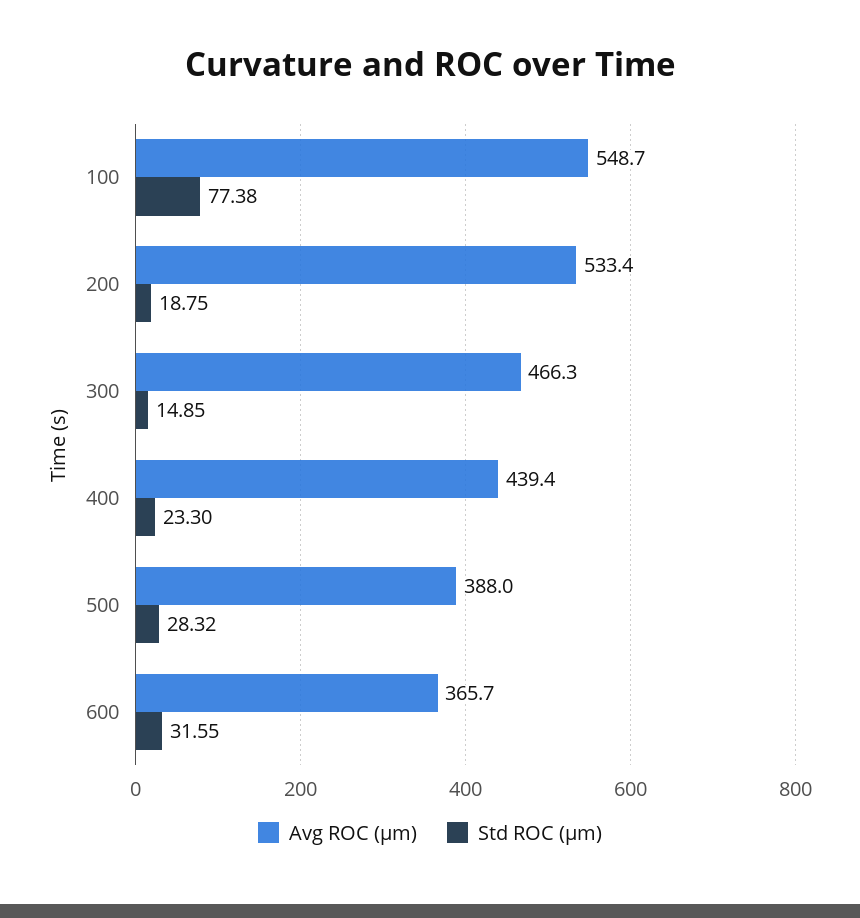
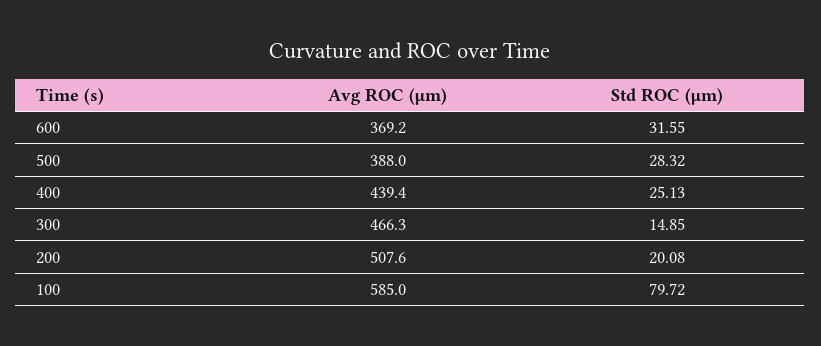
Avg ROC (μm), 100: 548.7 -> 585
Std ROC (μm), 100: 77.38 -> 79.72
Avg ROC (μm), 200: 533.4 -> 507.6
Std ROC (μm), 200: 18.75 -> 20.08
Std ROC (μm), 400: 23.3 -> 25.13
Avg ROC (μm), 600: 365.7 -> 369.2

